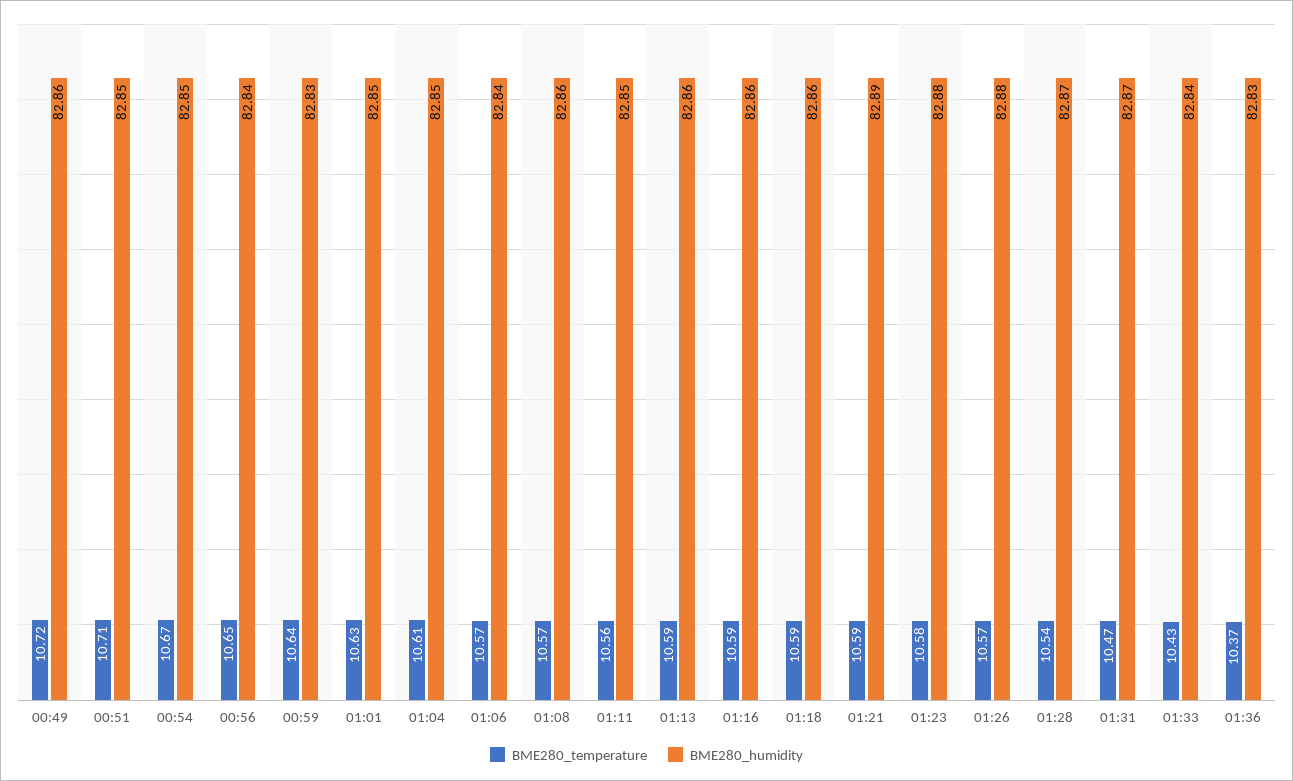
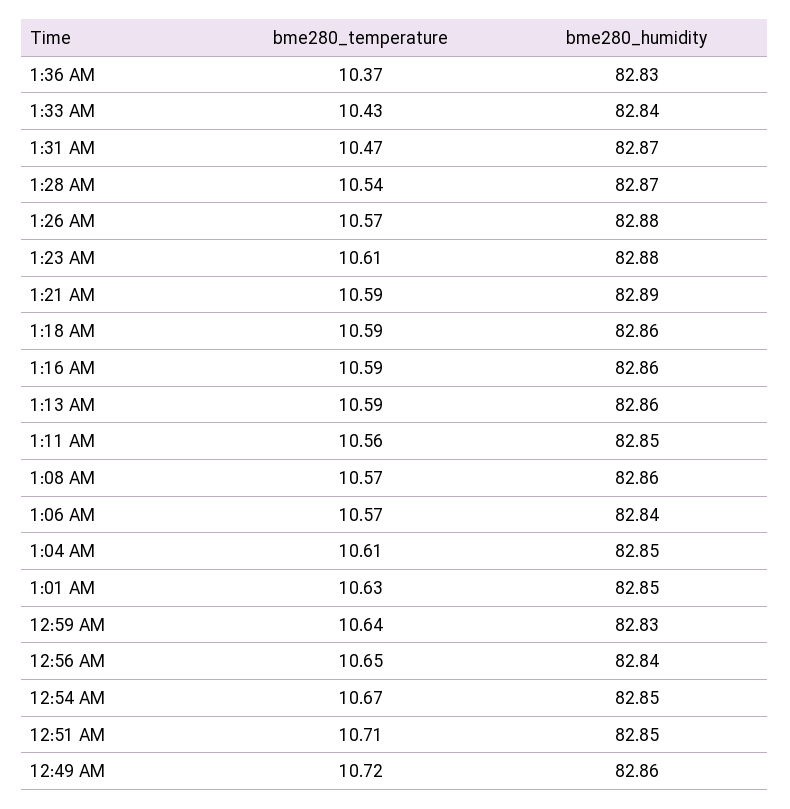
BME280_temperature, 01:23: 10.58 -> 10.61

